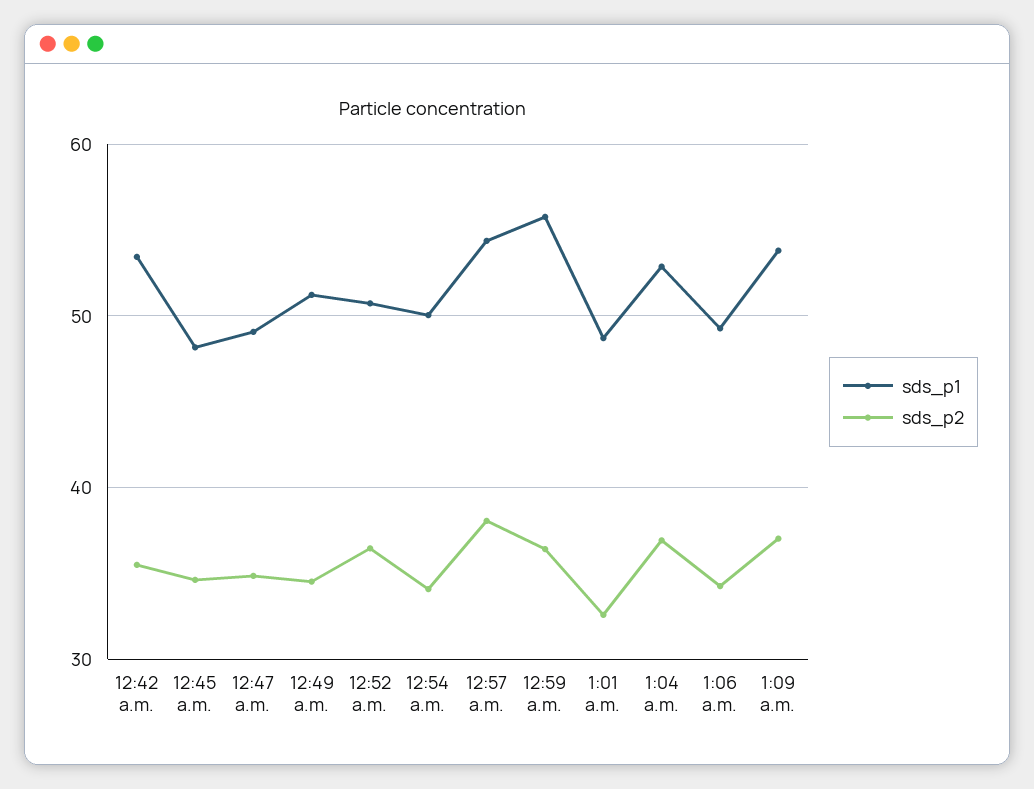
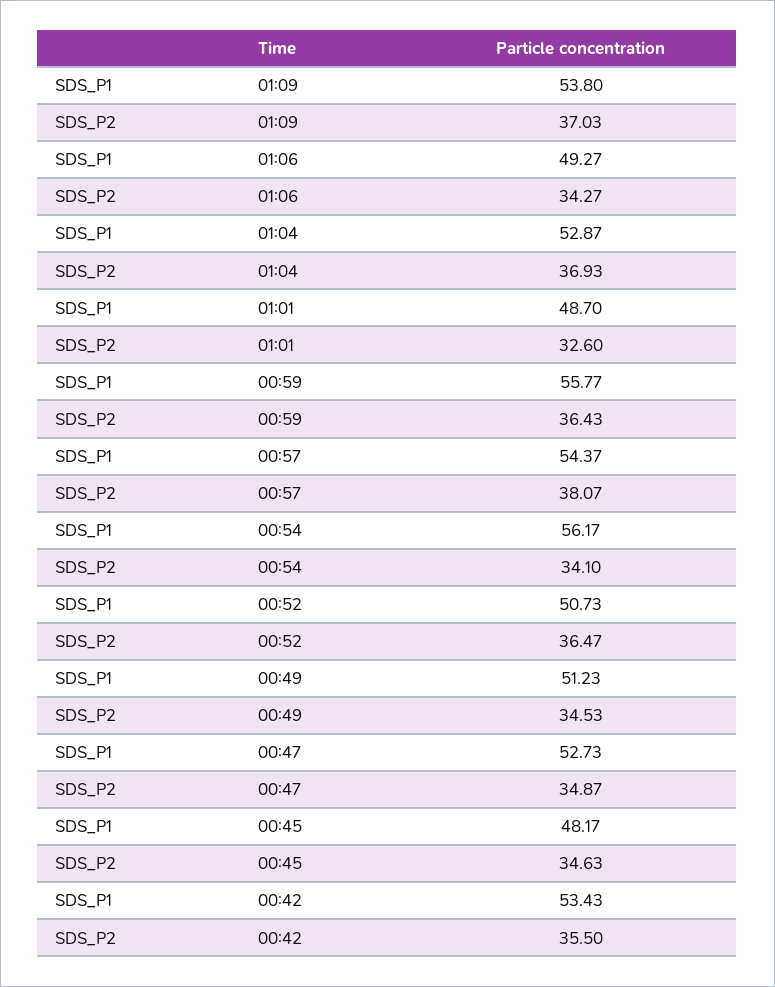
sds_p1, 12:47 a.m.: 49 -> 52.73
sds_p1, 12:54 a.m.: 50 -> 56.17

